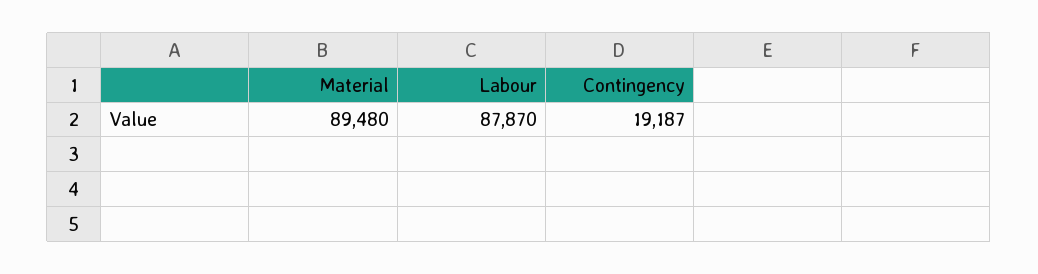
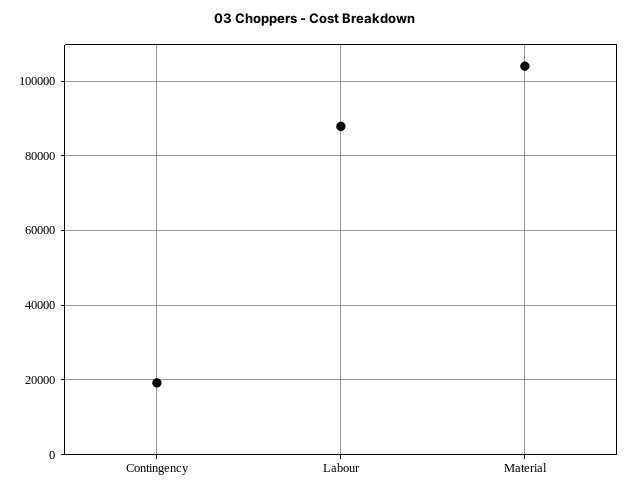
Material: 89480 -> 104000

